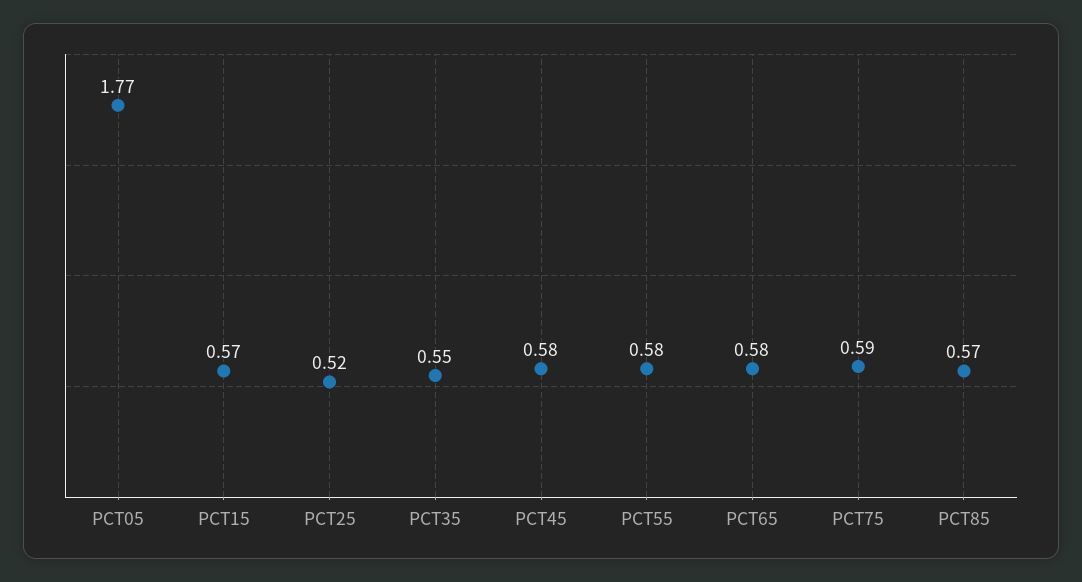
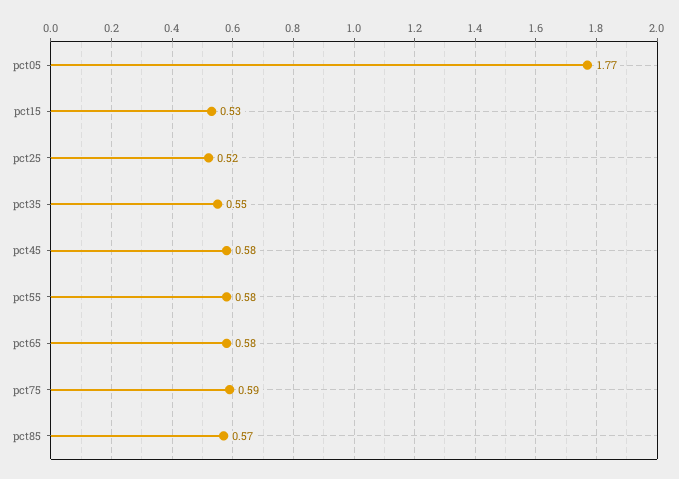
PCT15: 0.57 -> 0.53

